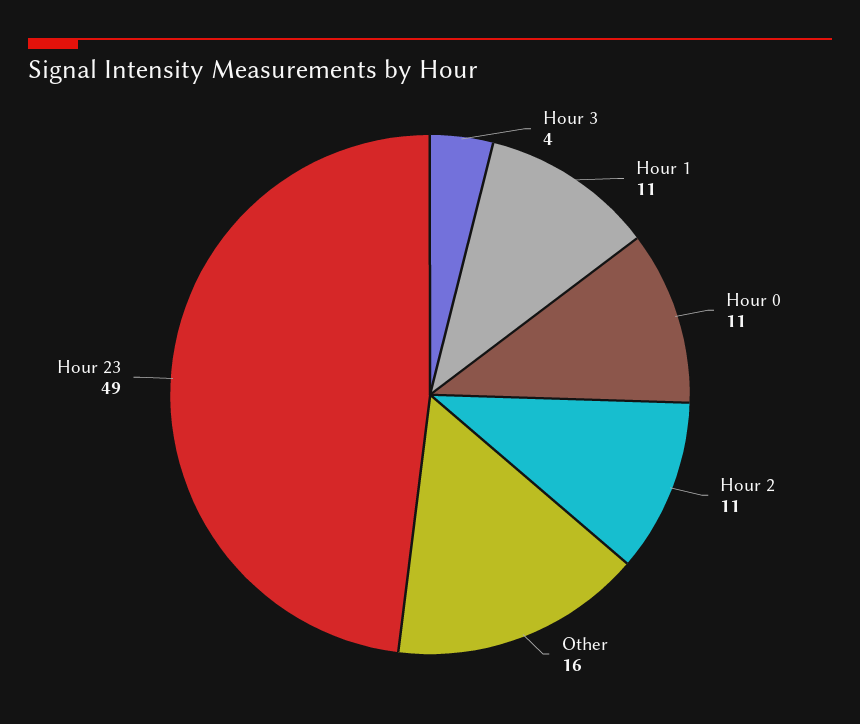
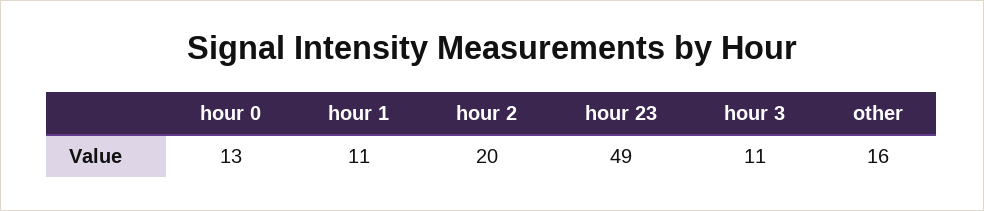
Hour 3: 4 -> 11
Hour 0: 11 -> 13
Hour 2: 11 -> 20

